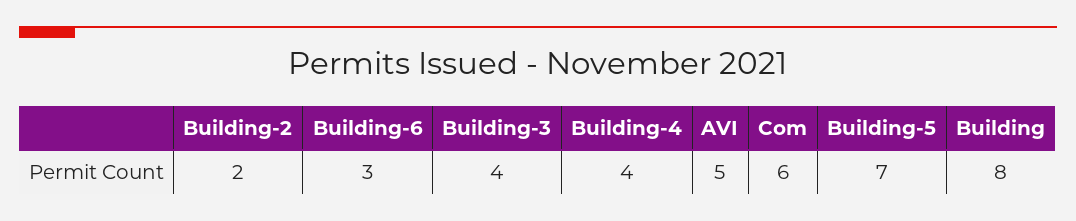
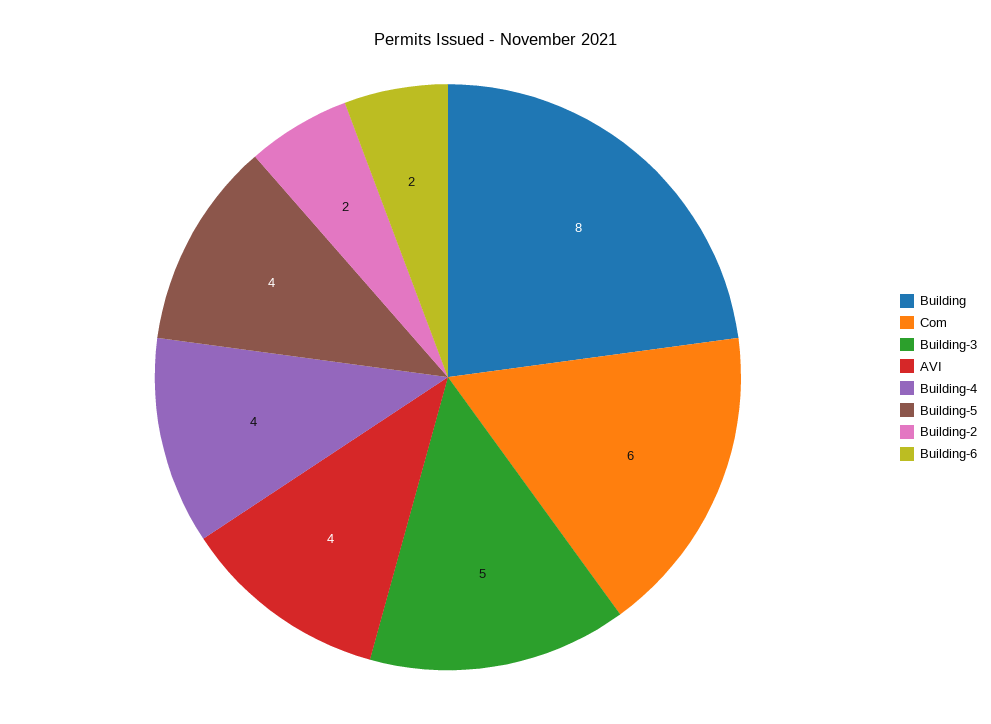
Building-6: 3 -> 2
Building-3: 4 -> 5
AVI: 5 -> 4
Building-5: 7 -> 4

